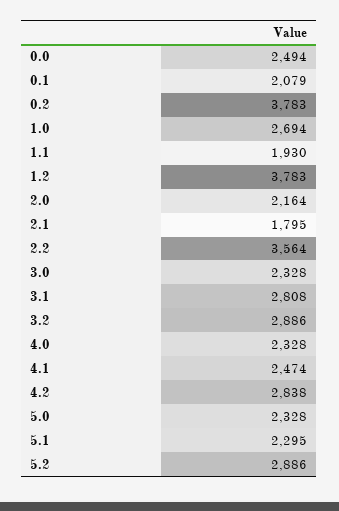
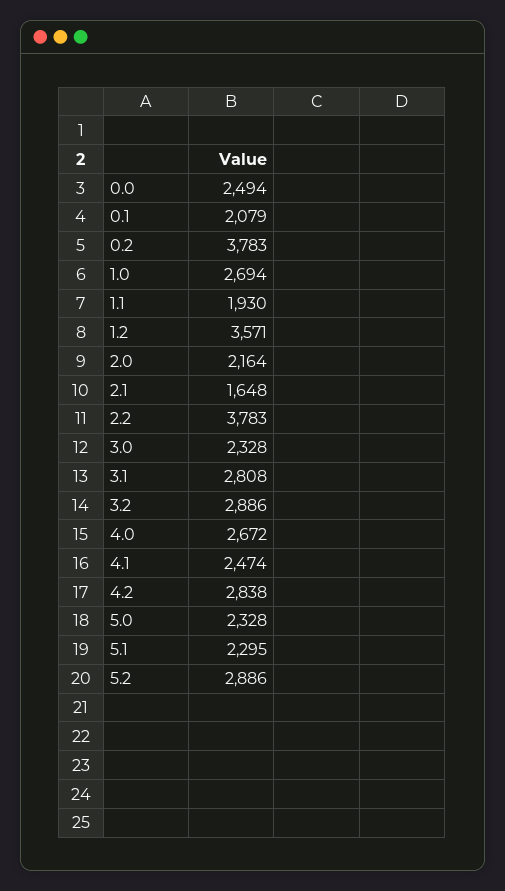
1.2: 3783 -> 3571
2.1: 1795 -> 1648
2.2: 3564 -> 3783
4.0: 2328 -> 2672

